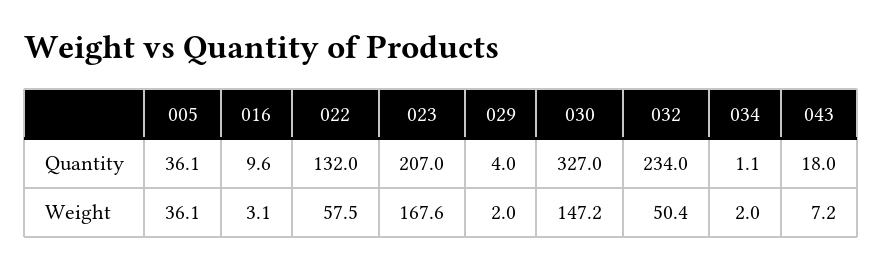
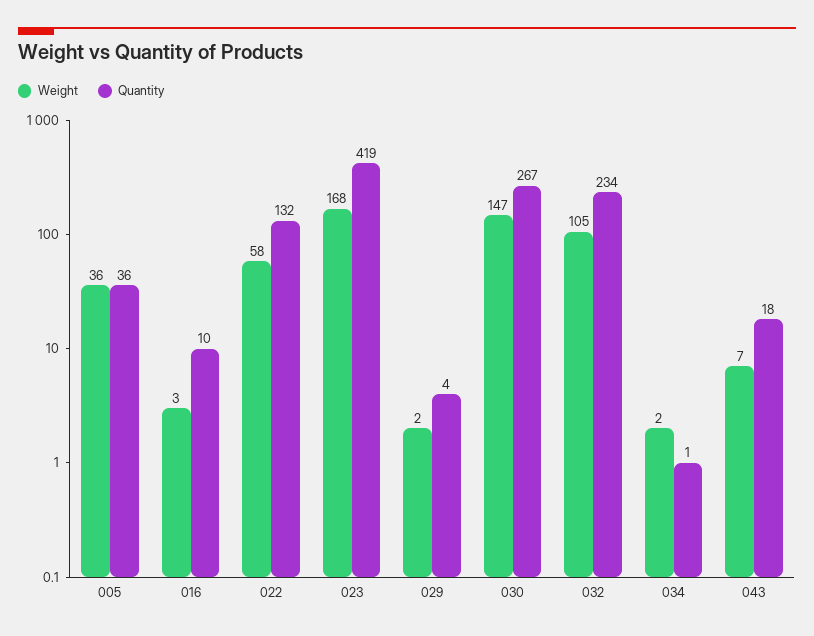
Quantity, 023: 207 -> 419
Quantity, 030: 327 -> 267
Weight, 032: 50.4 -> 105

